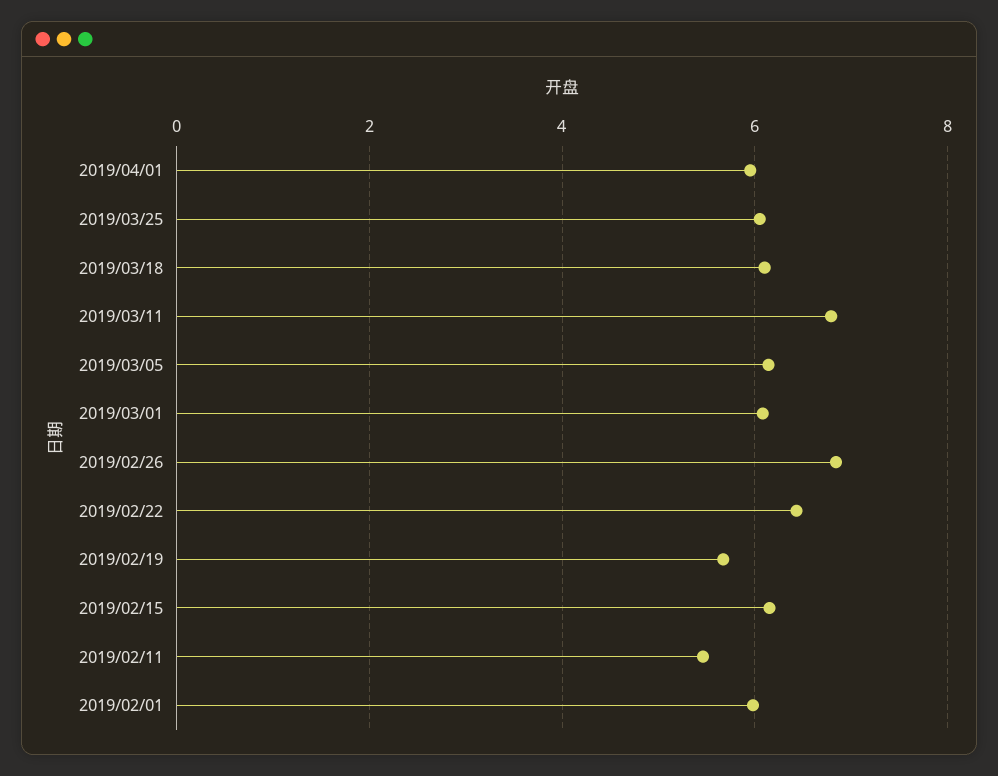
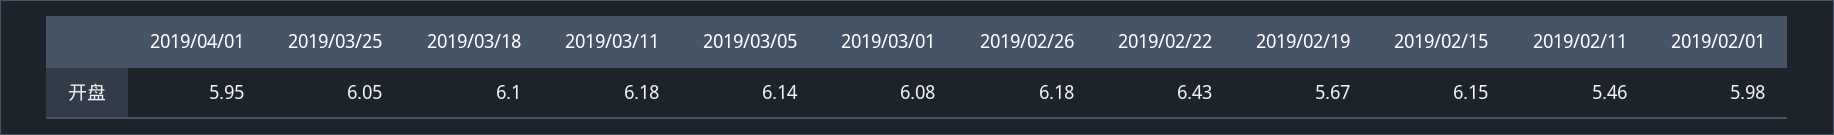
2019/03/11: 6.8 -> 6.18
2019/02/26: 6.8 -> 6.18

